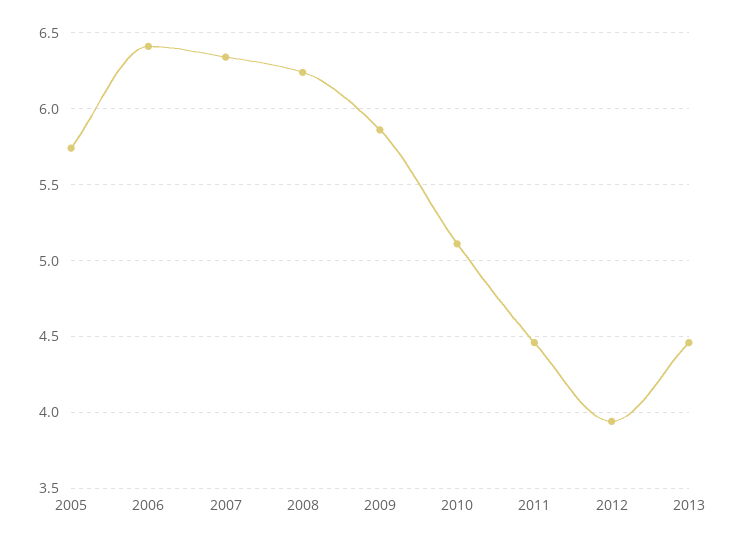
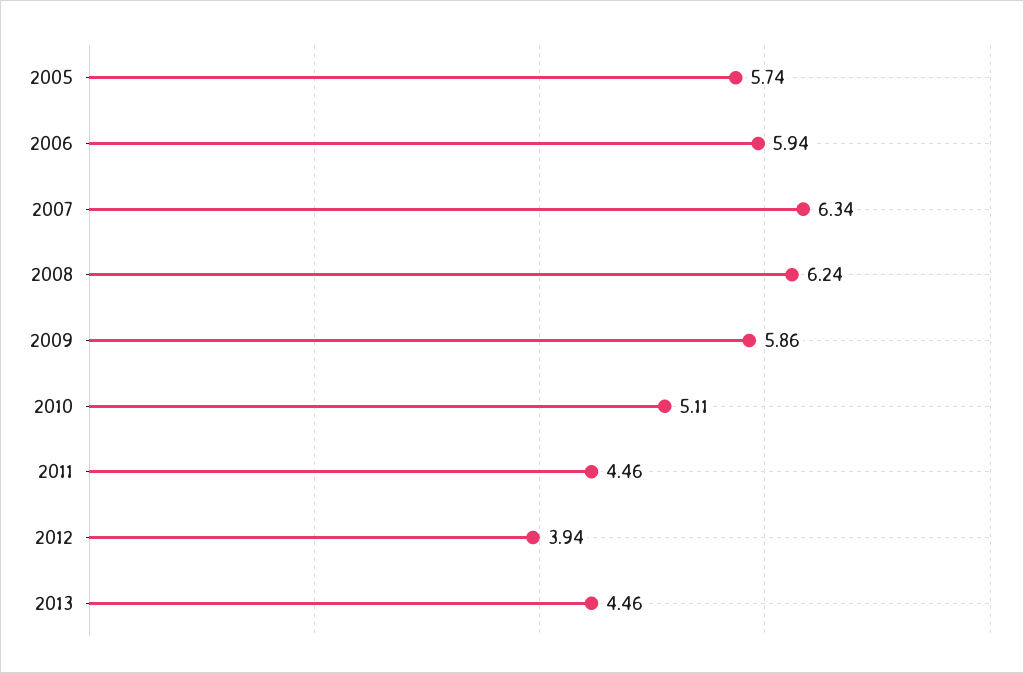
2006: 6.4 -> 5.94

